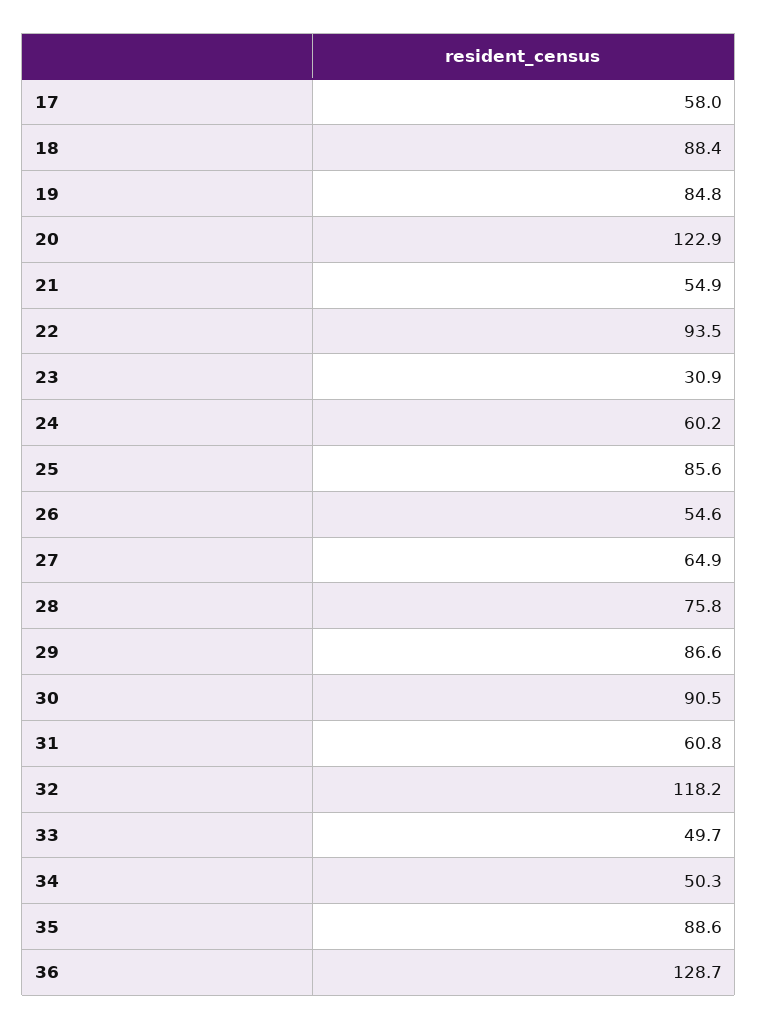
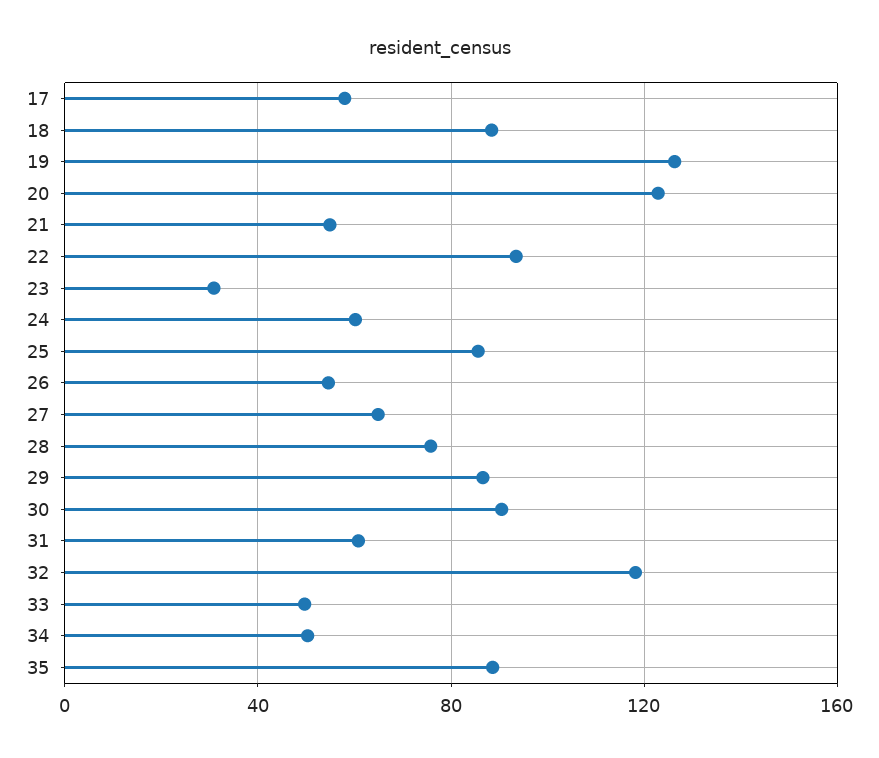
19: 84.8 -> 125
36: 128.7 -> none

